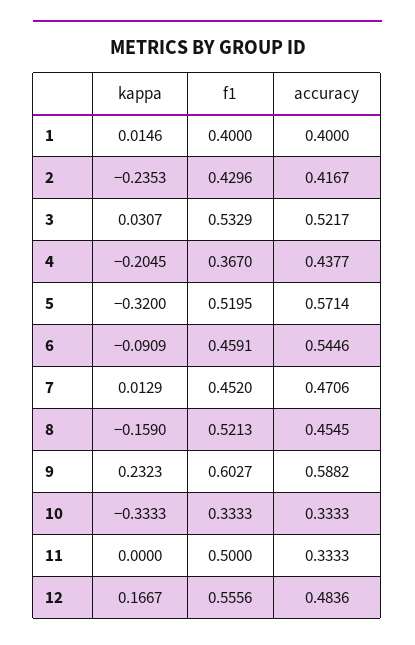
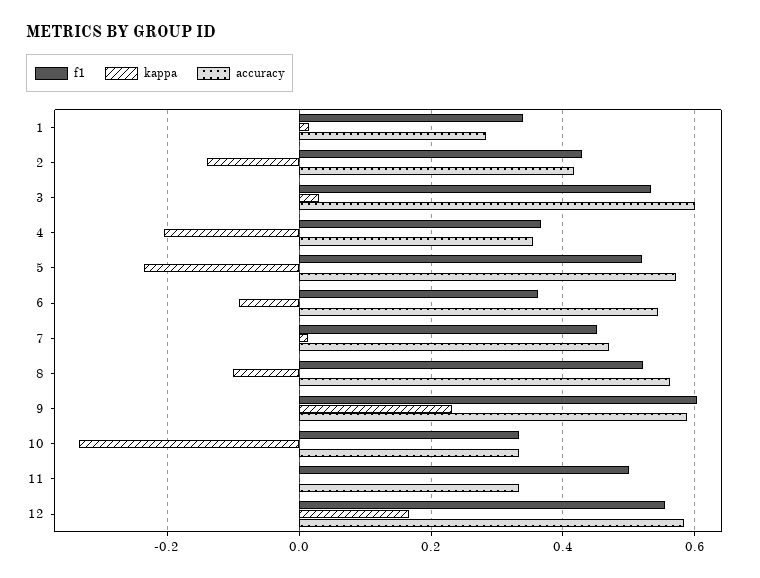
f1, 1: 0.4 -> 0.34
accuracy, 1: 0.4 -> 0.28
kappa, 2: -0.2353 -> -0.14
accuracy, 3: 0.5217 -> 0.6
accuracy, 4: 0.4377 -> 0.36
kappa, 5: -0.32 -> -0.24
f1, 6: 0.4591 -> 0.36
kappa, 8: -0.159 -> -0.1
accuracy, 8: 0.4545 -> 0.56
accuracy, 12: 0.4836 -> 0.58

